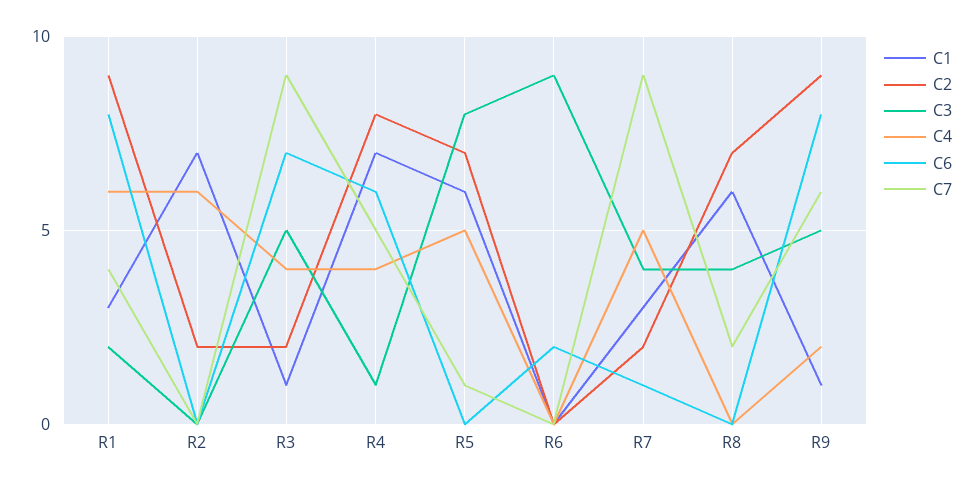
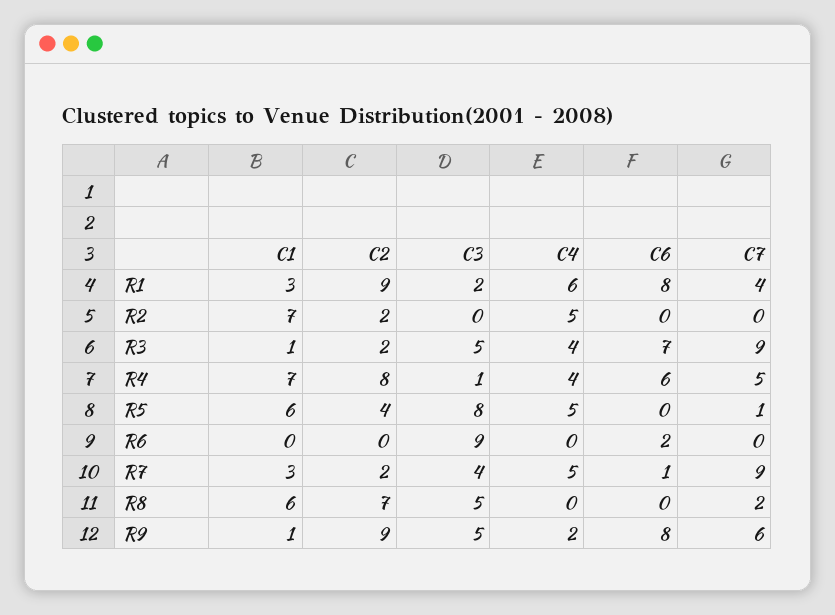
C4, R2: 6 -> 5
C2, R5: 7 -> 4
C3, R8: 4 -> 5

